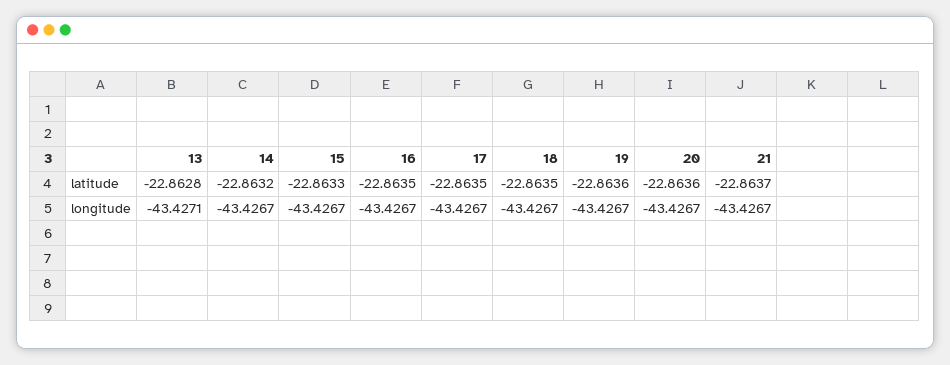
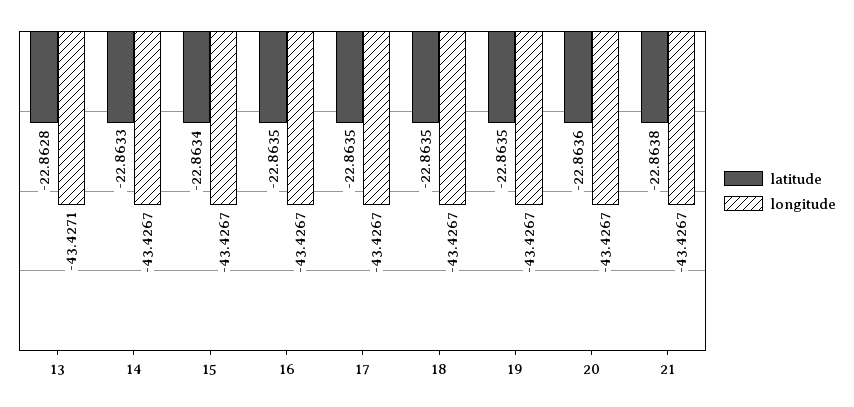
latitude, 14: -22.8632 -> -22.8633
latitude, 15: -22.8633 -> -22.8634
latitude, 19: -22.8636 -> -22.8635
latitude, 21: -22.8637 -> -22.8638

